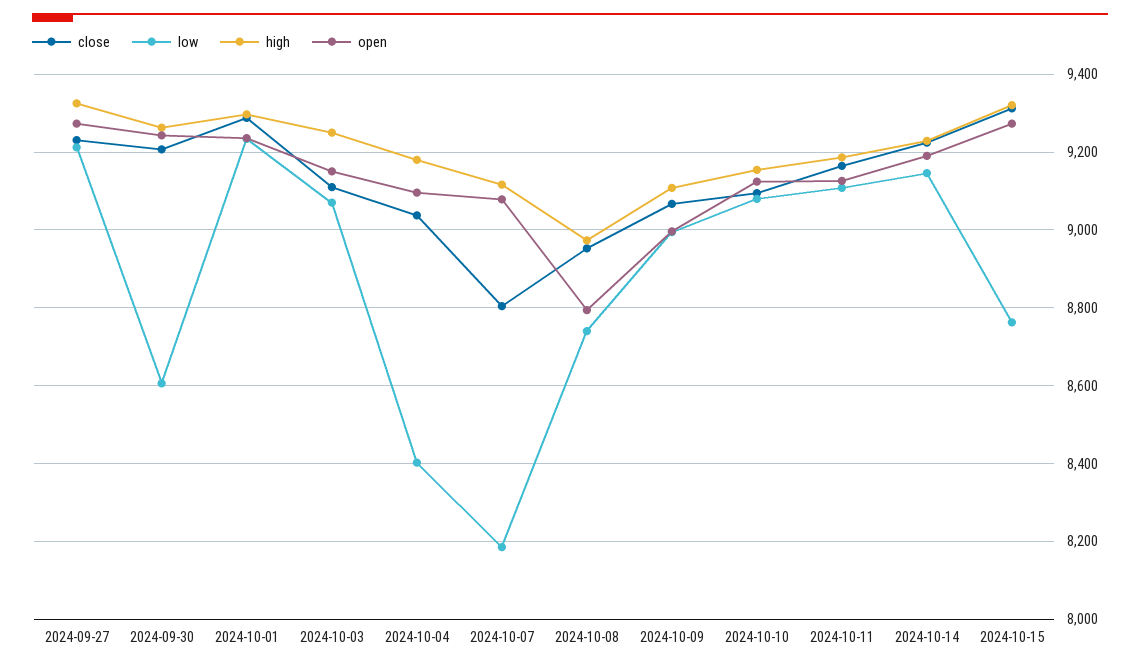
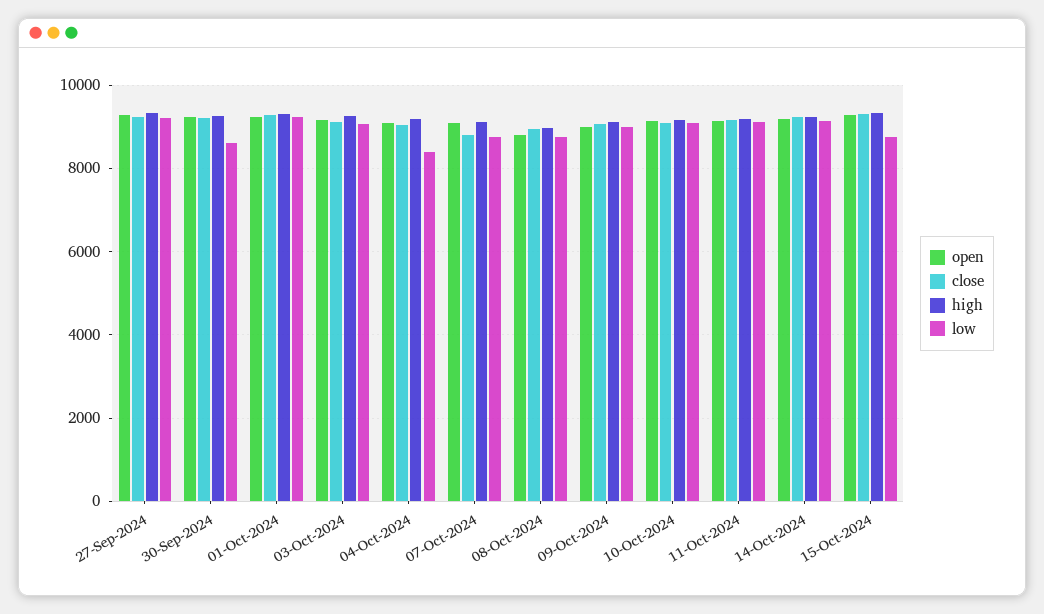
low, 2024-10-07: 8180 -> 8800

